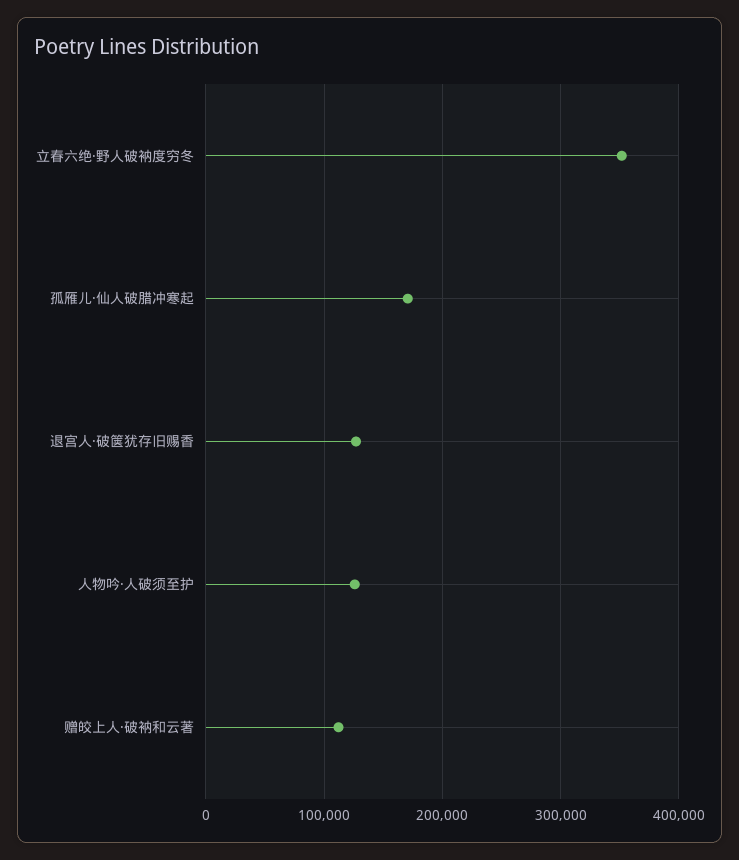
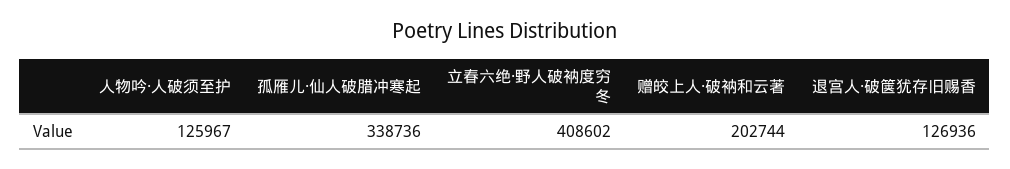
立春六绝·野人破衲度穷冬: 350000 -> 408602
孤雁儿·仙人破腊冲寒起: 170000 -> 338736
赠皎上人·破衲和云著: 110000 -> 202744

